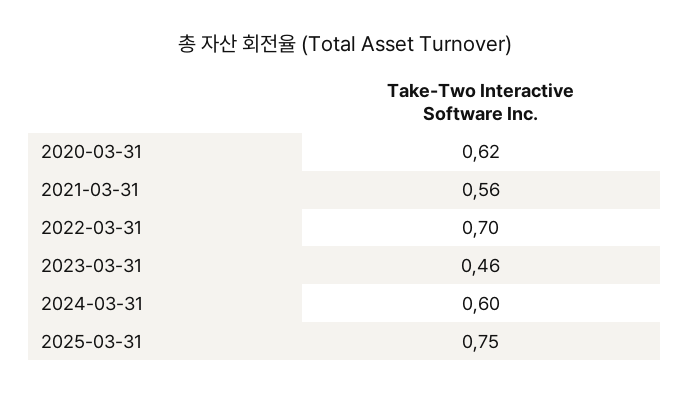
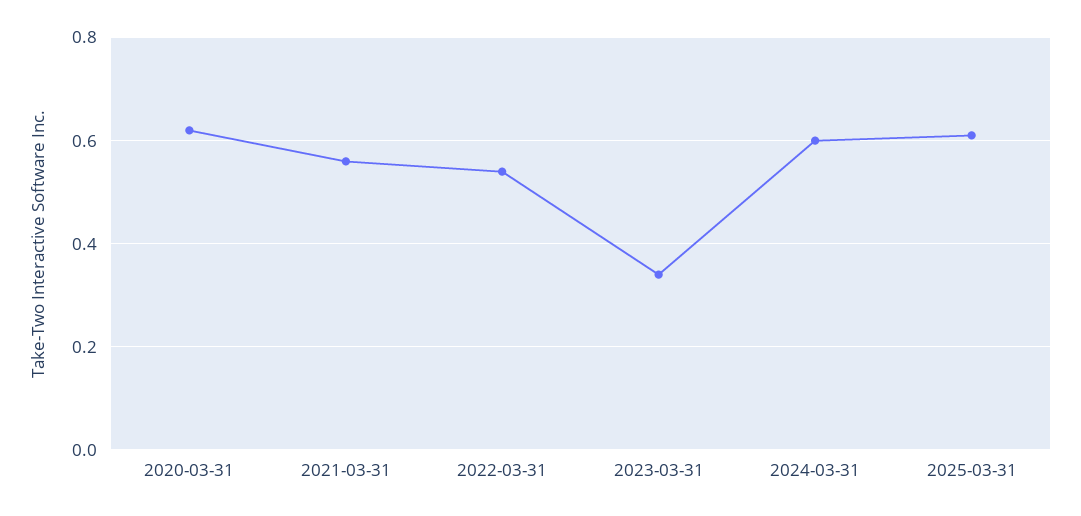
2022-03-31: 0.7 -> 0.55
2023-03-31: 0.46 -> 0.35
2025-03-31: 0.75 -> 0.6

